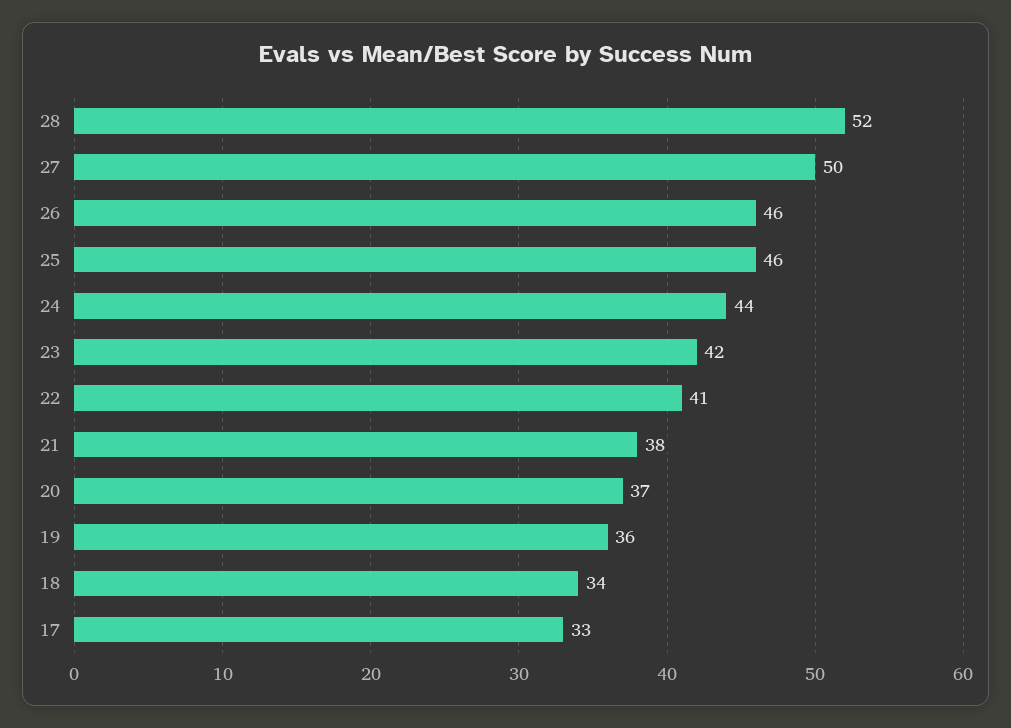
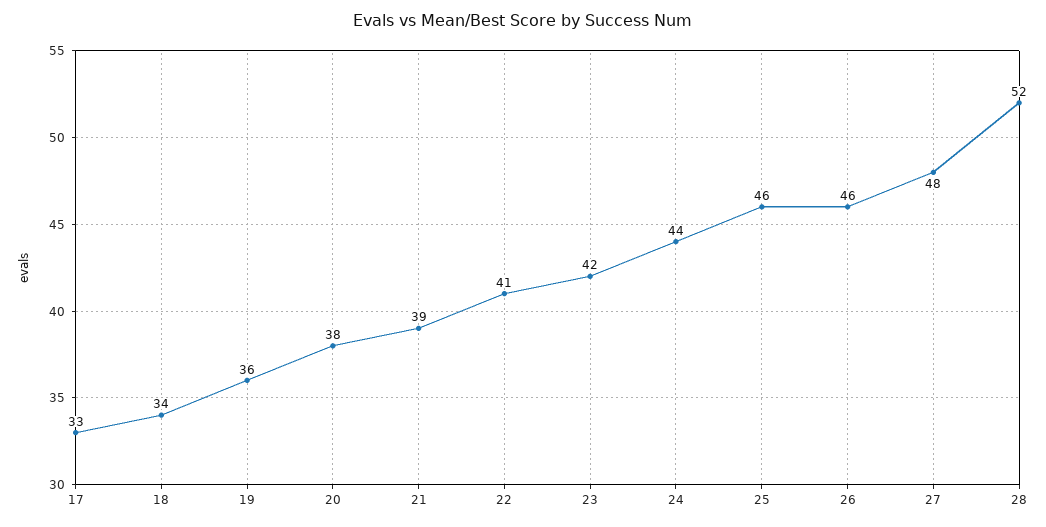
27: 50 -> 48
21: 38 -> 39
20: 37 -> 38

